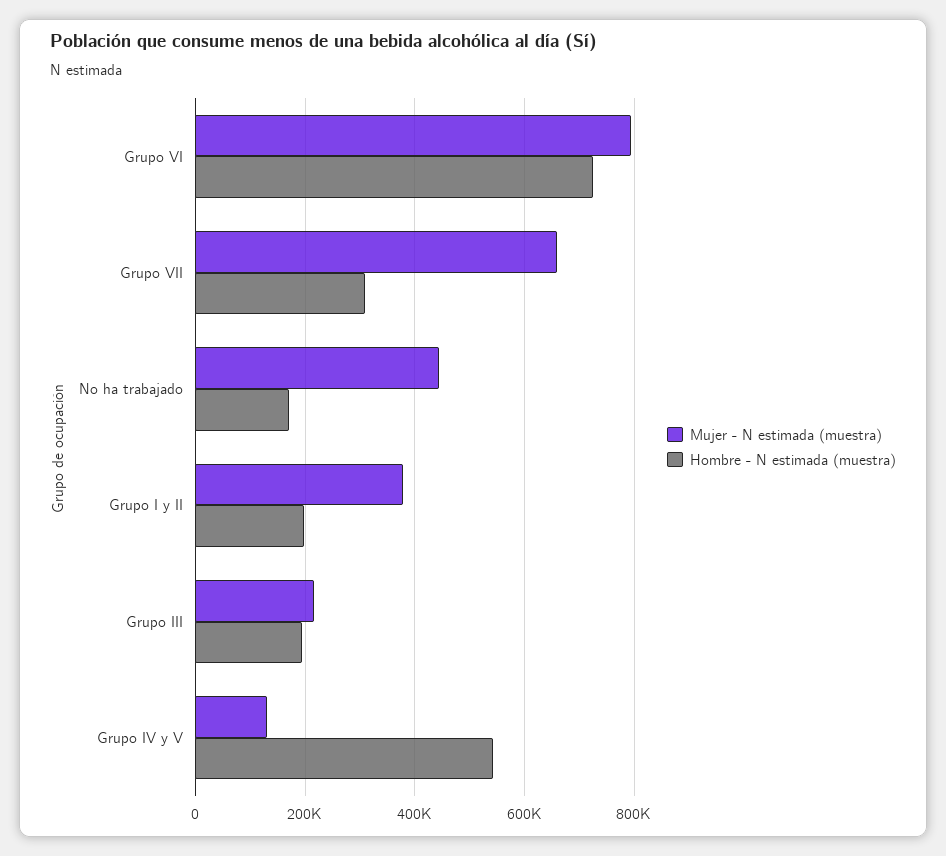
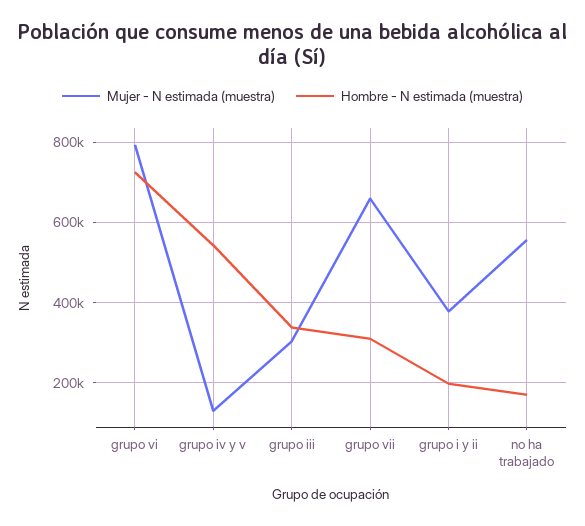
Mujer - N estimada (muestra), No ha trabajado: 440000 -> 560000
Mujer - N estimada (muestra), Grupo III: 220000 -> 300000
Hombre - N estimada (muestra), Grupo III: 200000 -> 340000

